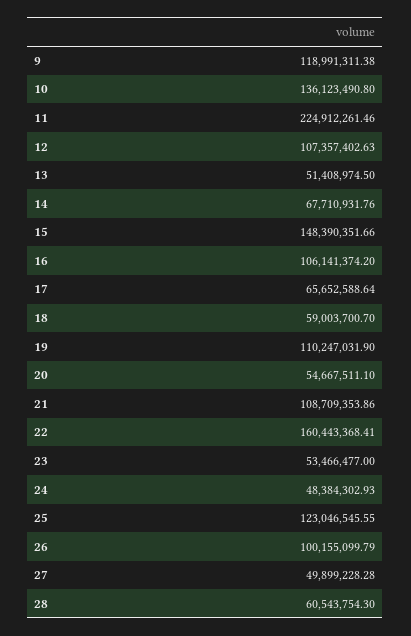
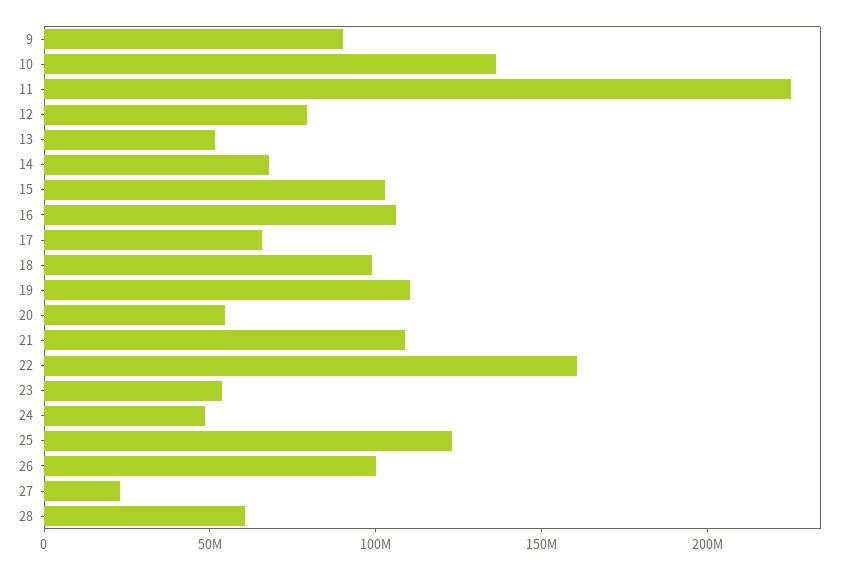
9: 118991311.38 -> 90000000
12: 107357402.63 -> 80000000
15: 148390351.66 -> 100000000
18: 59003700.7 -> 100000000
27: 49899228.28 -> 20000000

